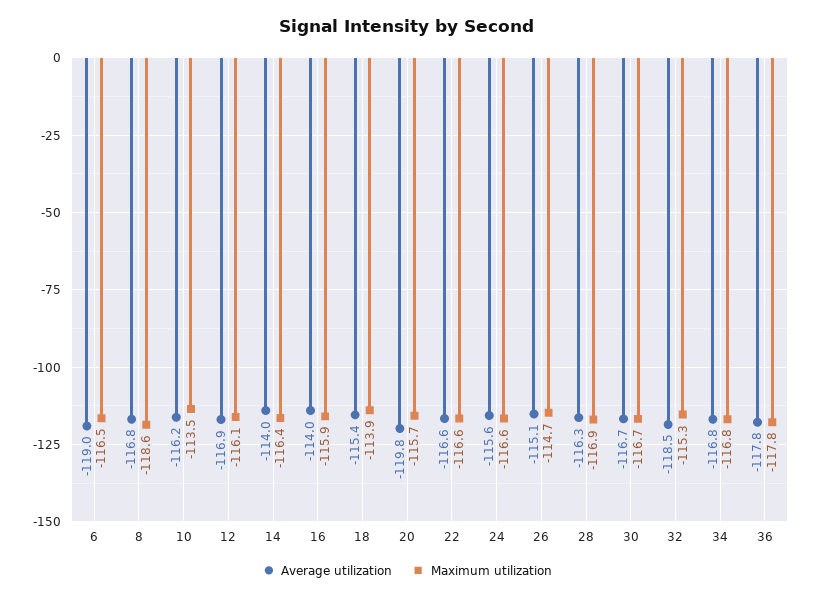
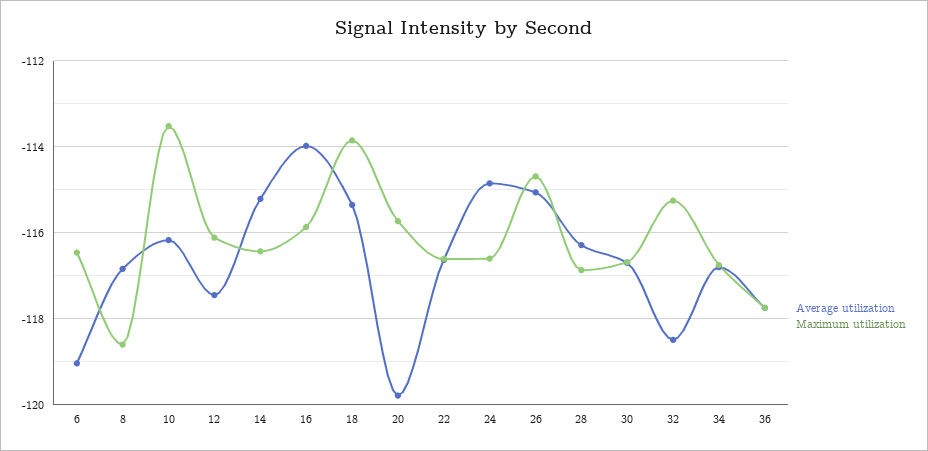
Average utilization, 12: -116.9 -> -117.4
Average utilization, 14: -114 -> -115.2
Average utilization, 24: -115.6 -> -114.8

